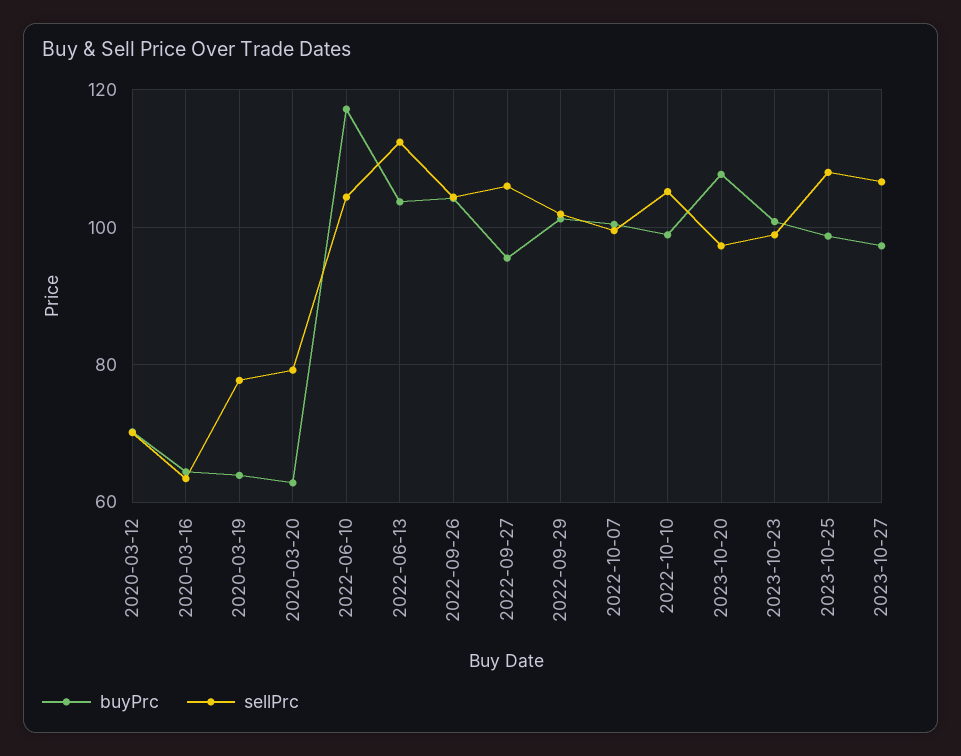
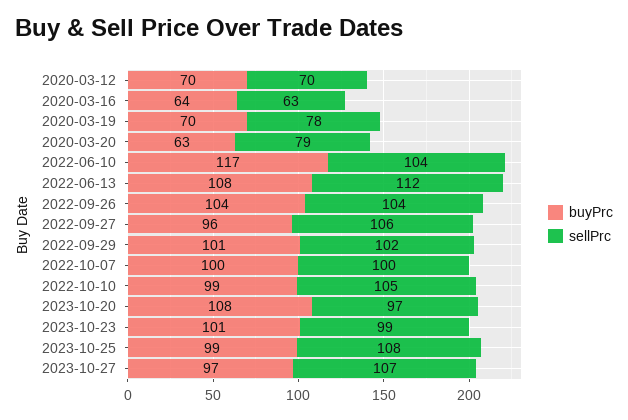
buyPrc, 2020-03-19: 64 -> 70
buyPrc, 2022-06-13: 104 -> 108

